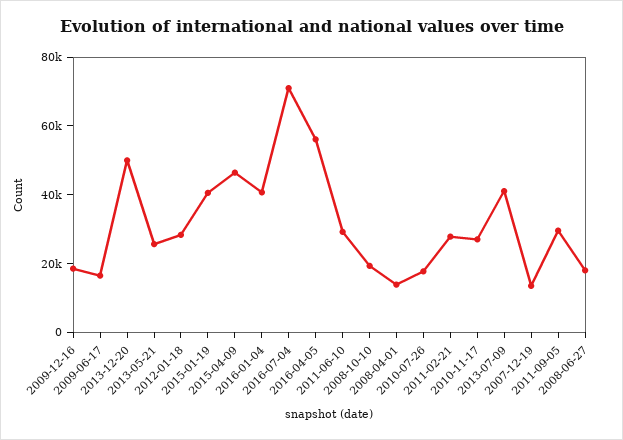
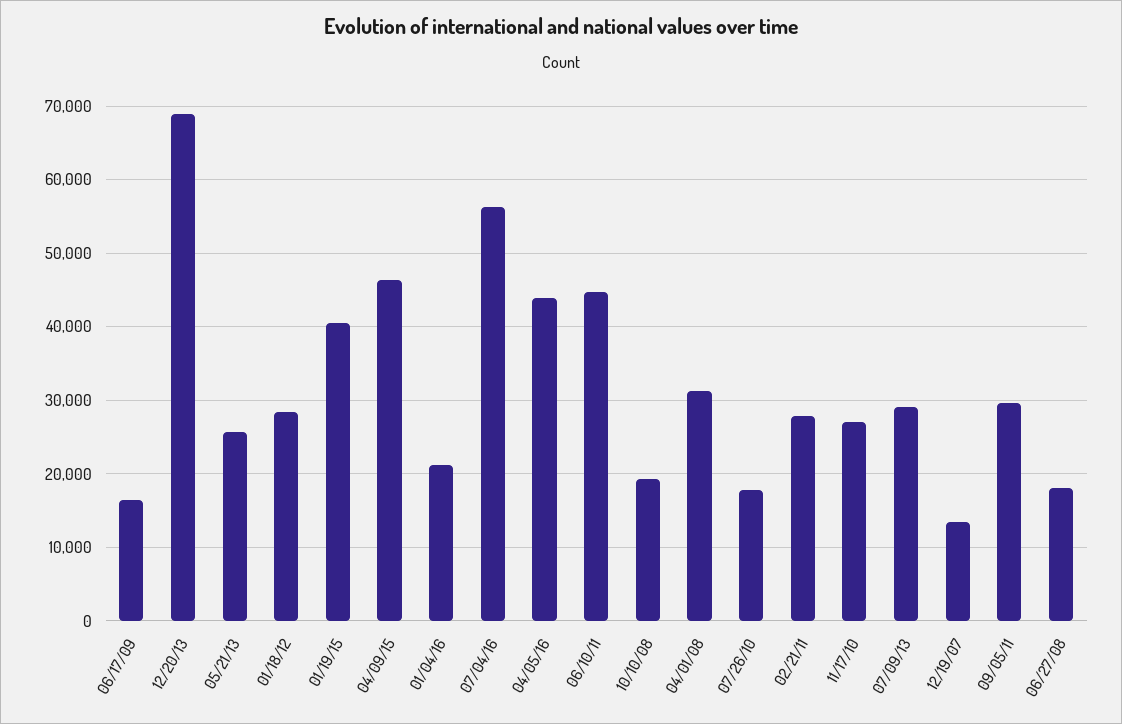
2009-12-16: 20000 -> none
2013-12-20: 50000 -> 69000
2016-01-04: 40000 -> 21000
2016-07-04: 70000 -> 56000
2016-04-05: 55000 -> 44000
2011-06-10: 30000 -> 45000
2008-04-01: 15000 -> 31000
2013-07-09: 40000 -> 29000

